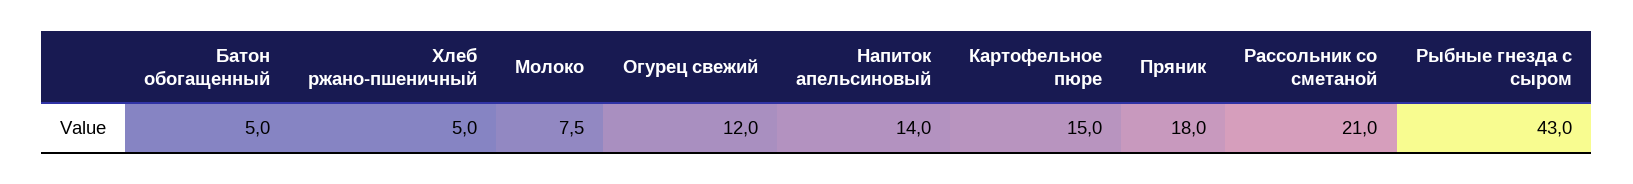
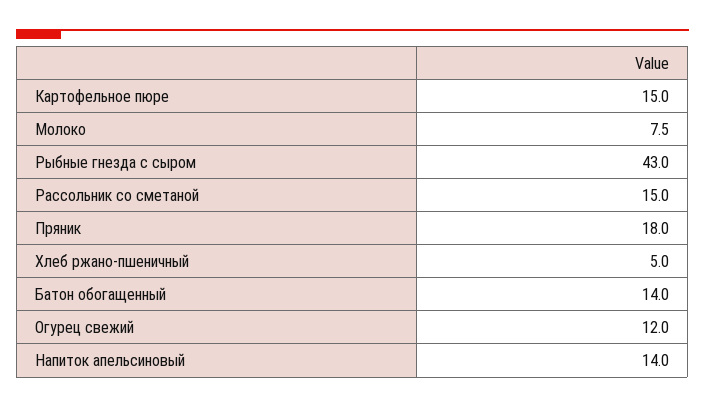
Батон обогащенный: 5 -> 14
Рассольник со сметаной: 21 -> 15

